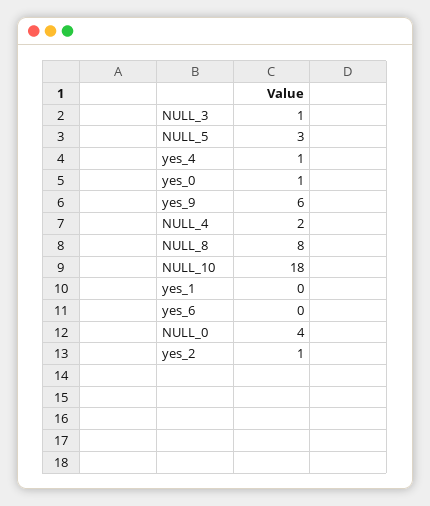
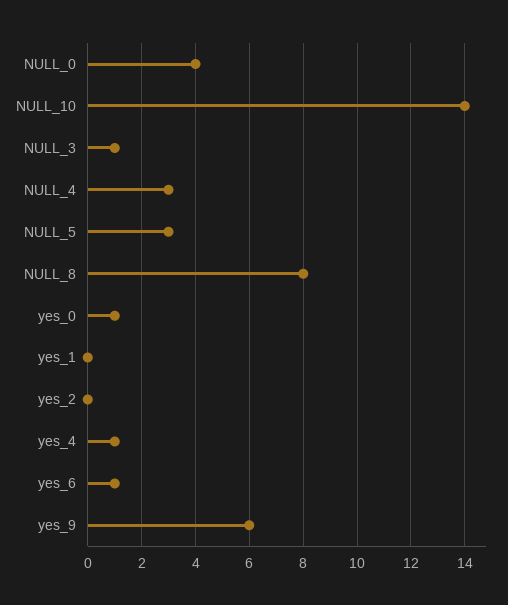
NULL_4: 2 -> 3
NULL_10: 18 -> 14
yes_6: 0 -> 1
yes_2: 1 -> 0

